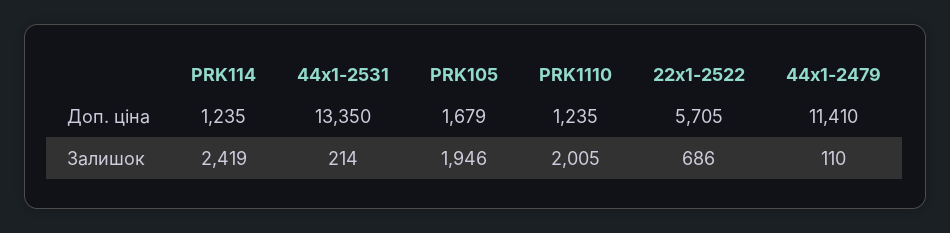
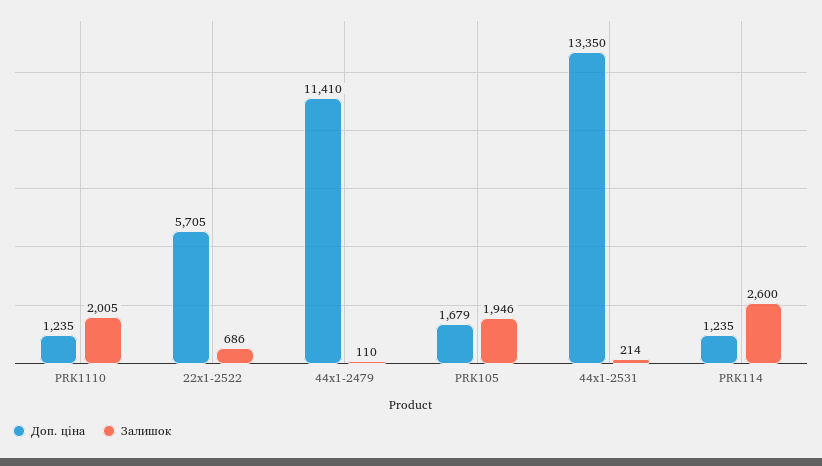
Залишок, PRK114: 2419 -> 2600

